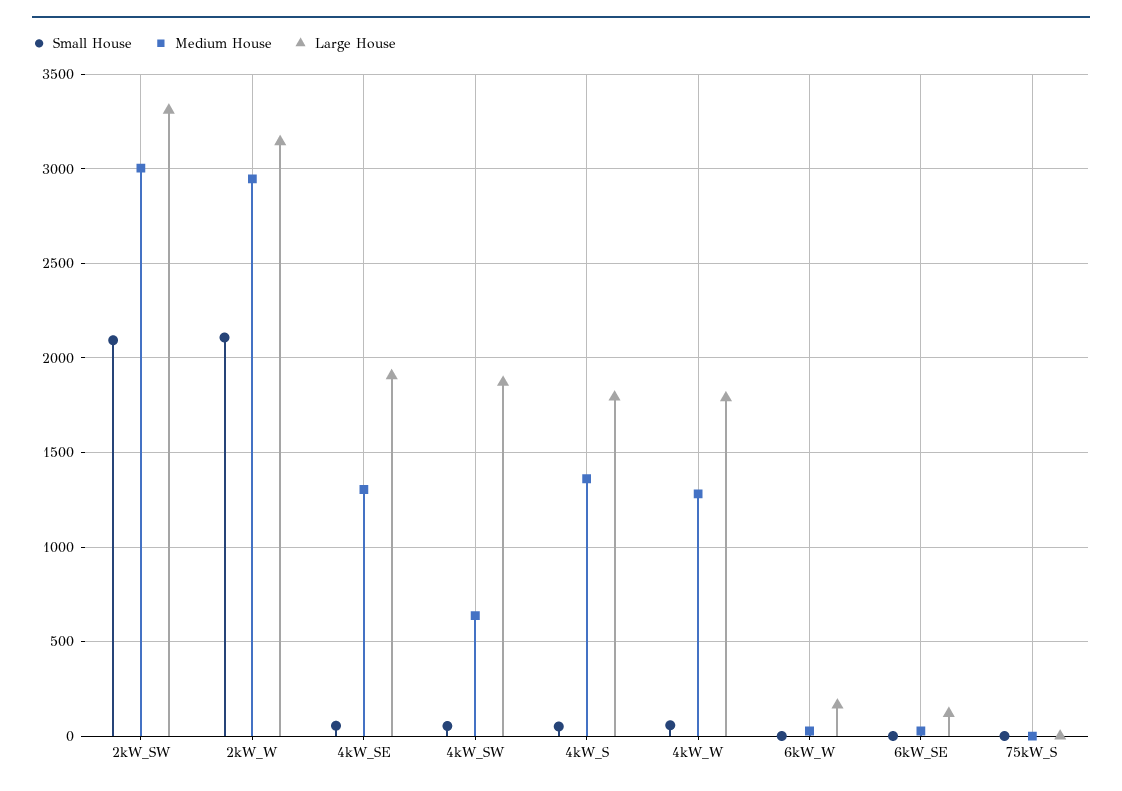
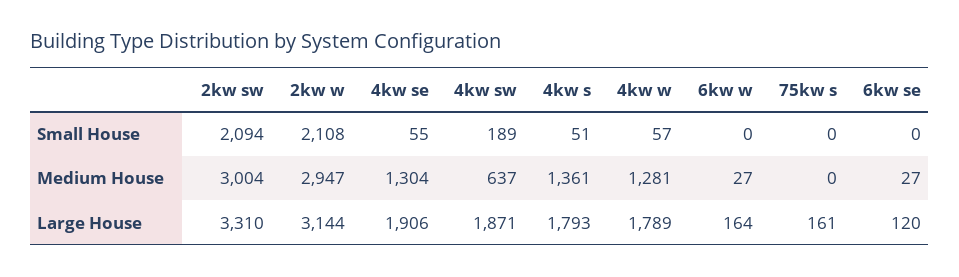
Small House, 4kW_SW: 50 -> 189
Large House, 75kW_S: 0 -> 161

